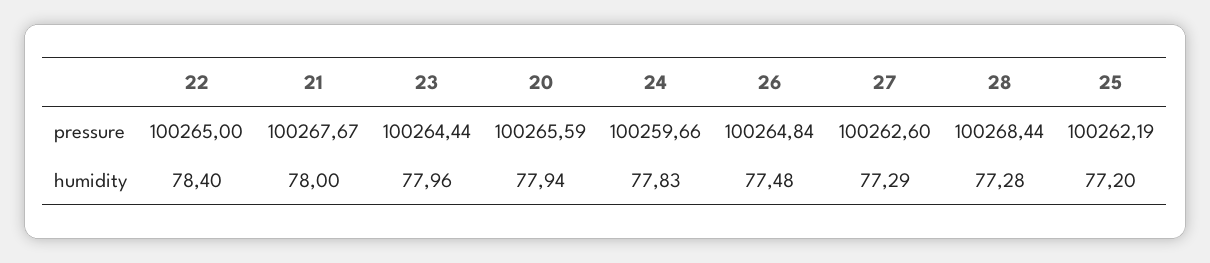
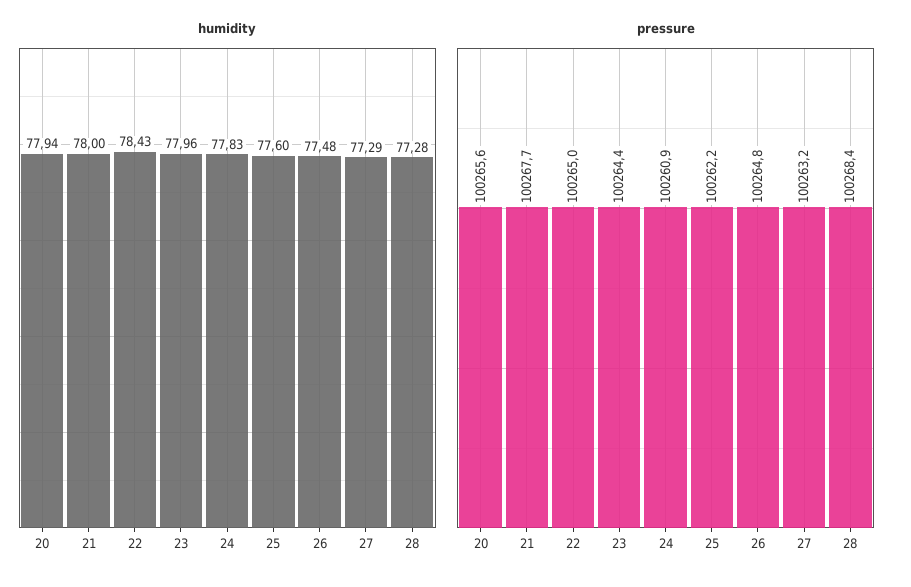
pressure, 24: 100259.66 -> 100260.9
pressure, 27: 100262.6 -> 100263.2
humidity, 22: 78.4 -> 78.43
humidity, 25: 77.2 -> 77.6

